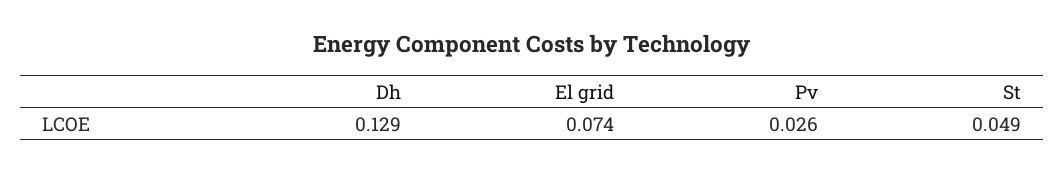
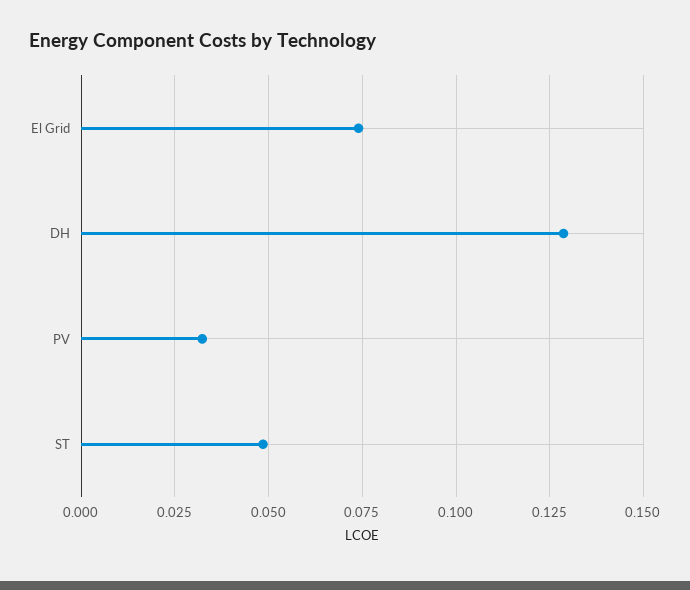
Pv: 0.026 -> 0.0325

